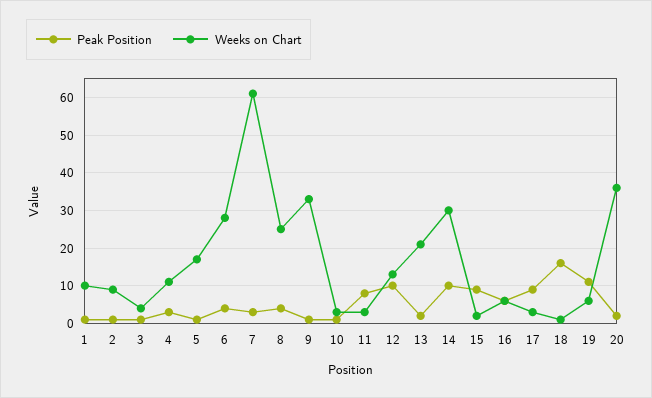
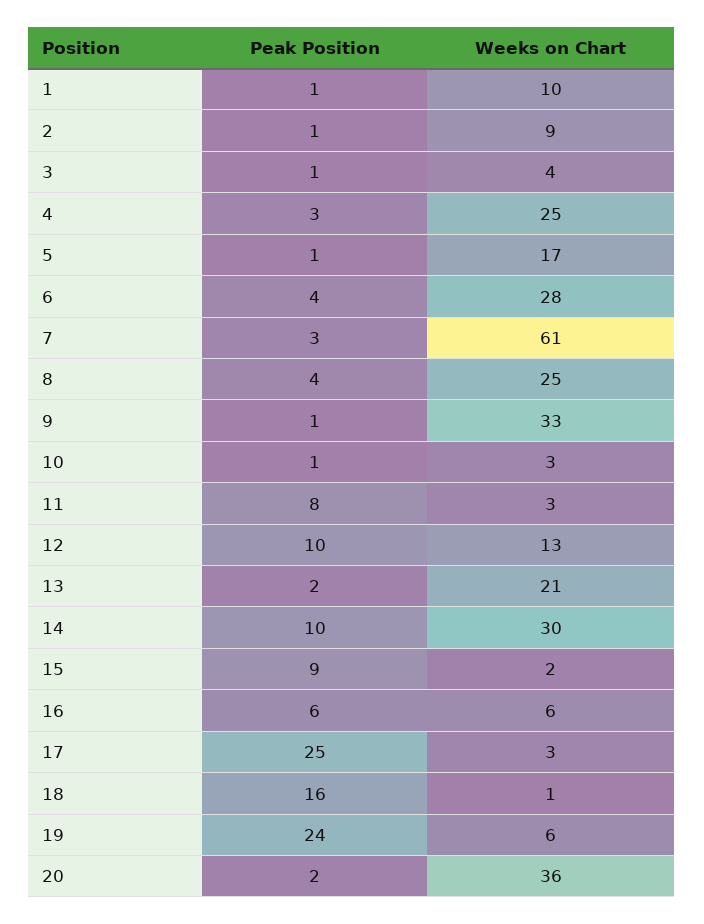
Weeks on Chart, 4: 10 -> 25
Peak Position, 17: 10 -> 25
Peak Position, 19: 10 -> 24

